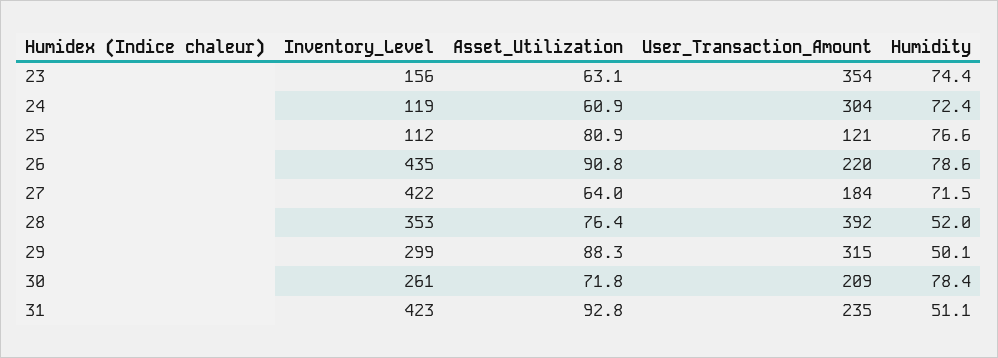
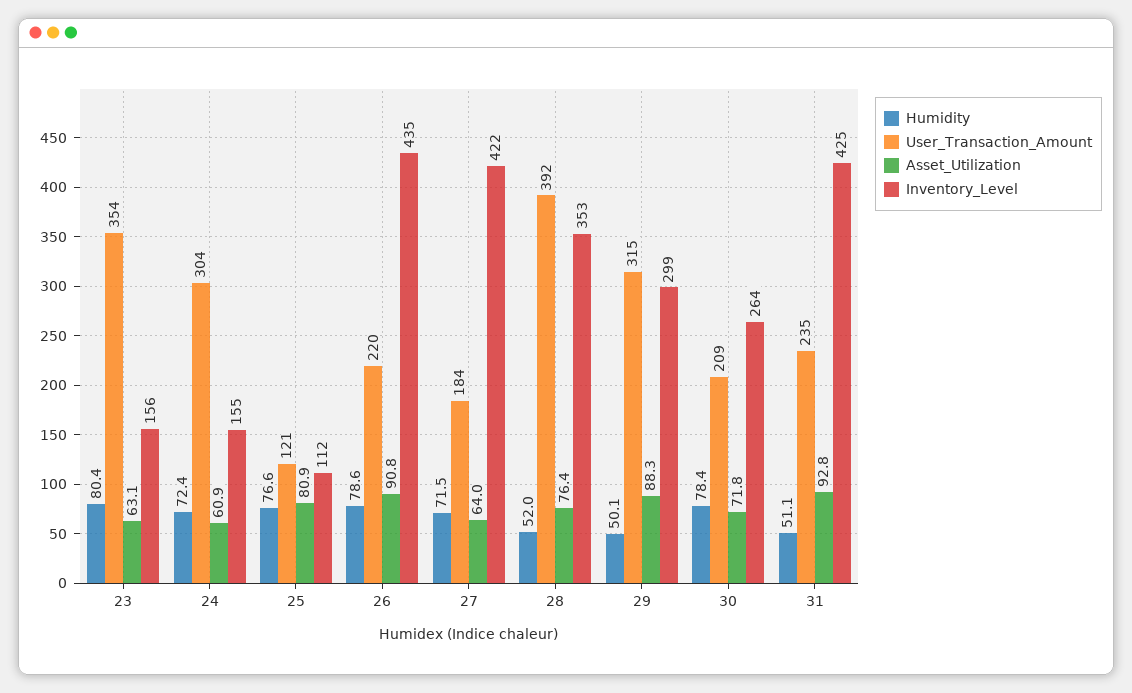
Humidity, 23: 74.4 -> 80.4
Inventory_Level, 24: 119 -> 155
Inventory_Level, 30: 261 -> 264
Inventory_Level, 31: 423 -> 425

